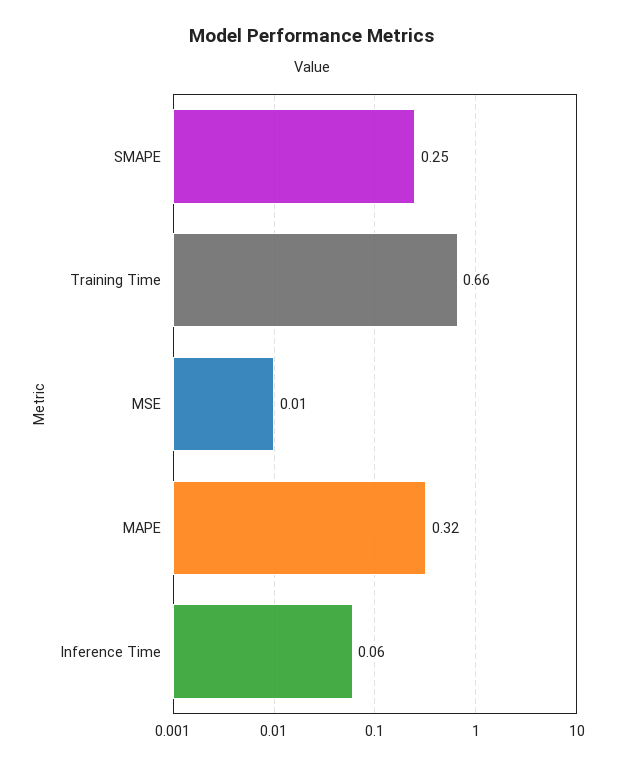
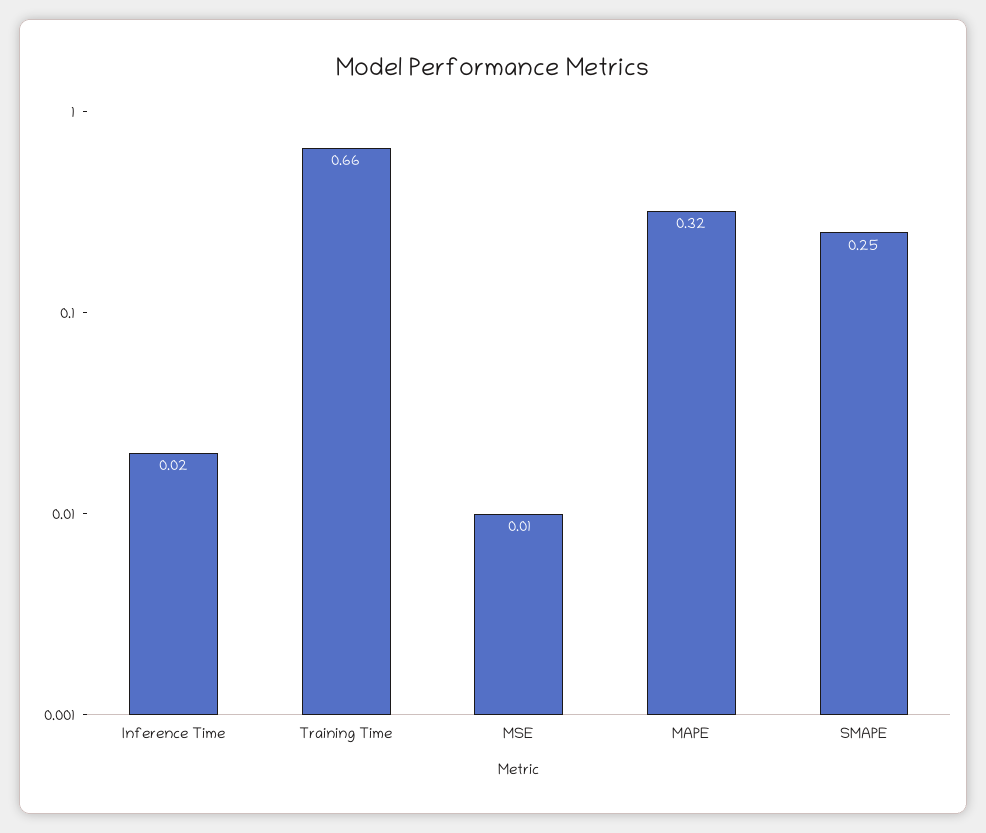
Inference Time: 0.06 -> 0.02

